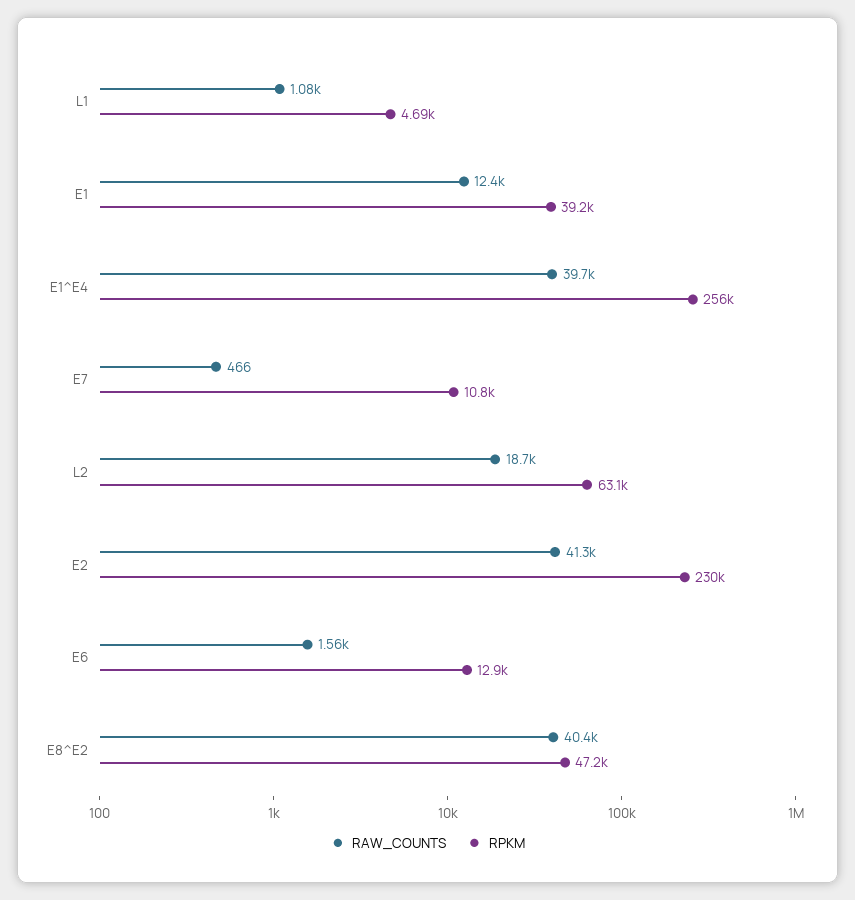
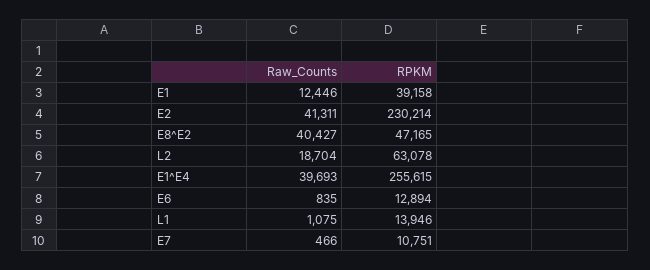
RPKM, L1: 4690 -> 13946
RAW_COUNTS, E6: 1560 -> 835

